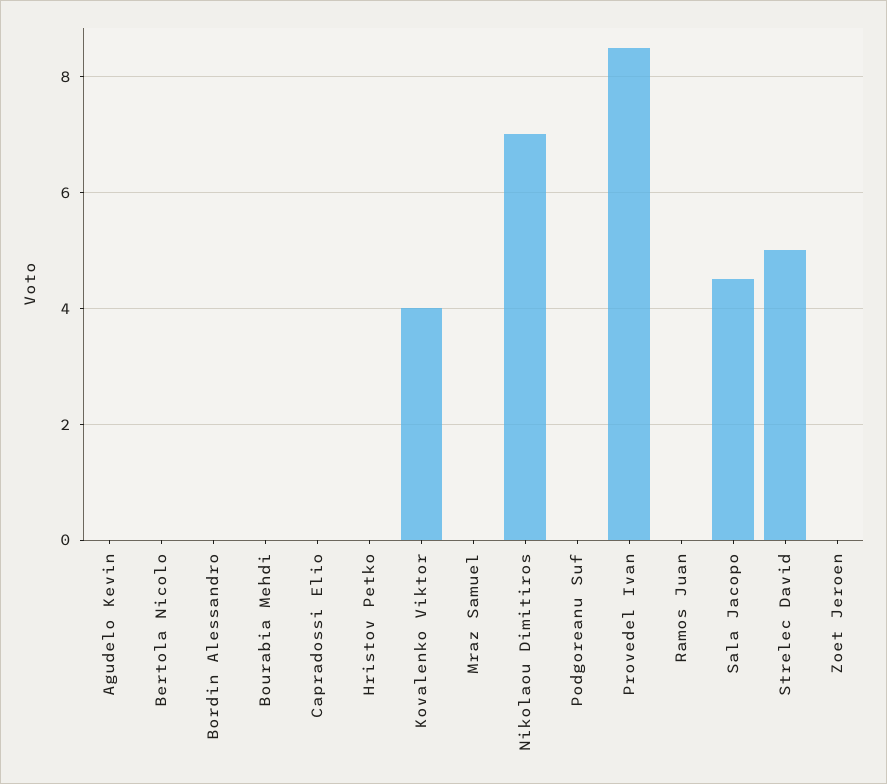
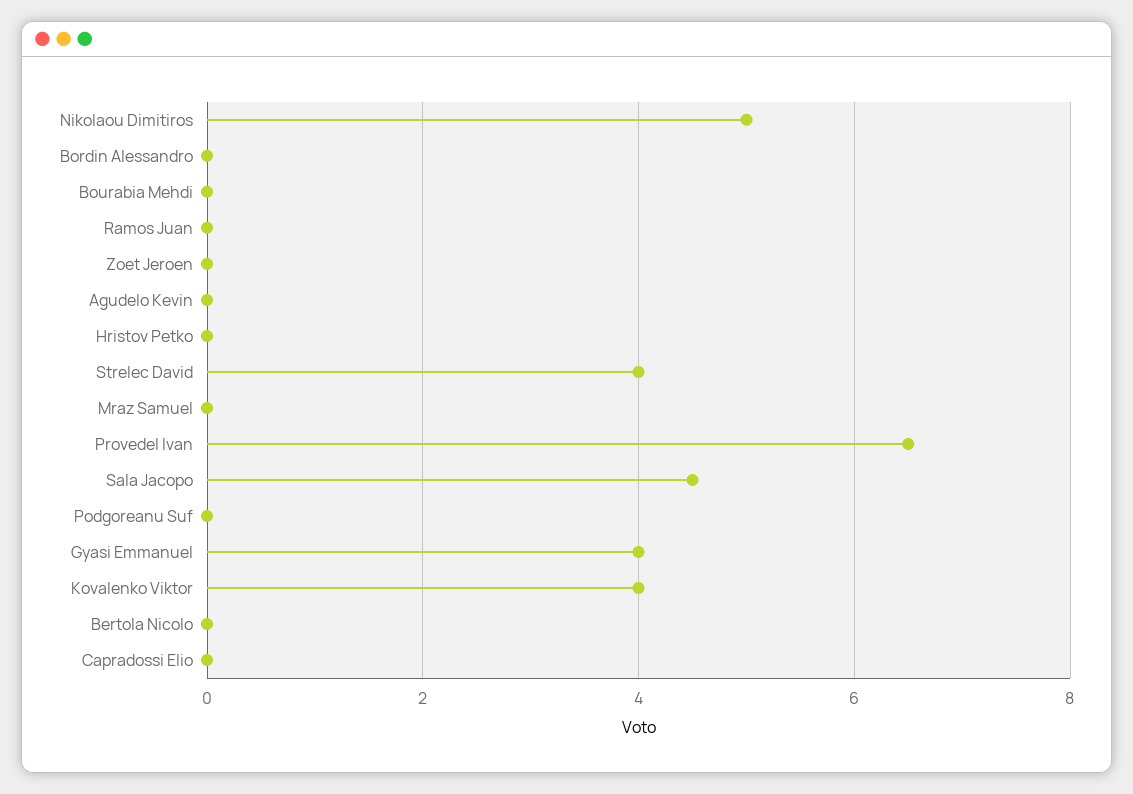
Nikolaou Dimitiros: 7 -> 5
Provedel Ivan: 8.5 -> 6.5
Strelec David: 5 -> 4
Gyasi Emmanuel: none -> 4

